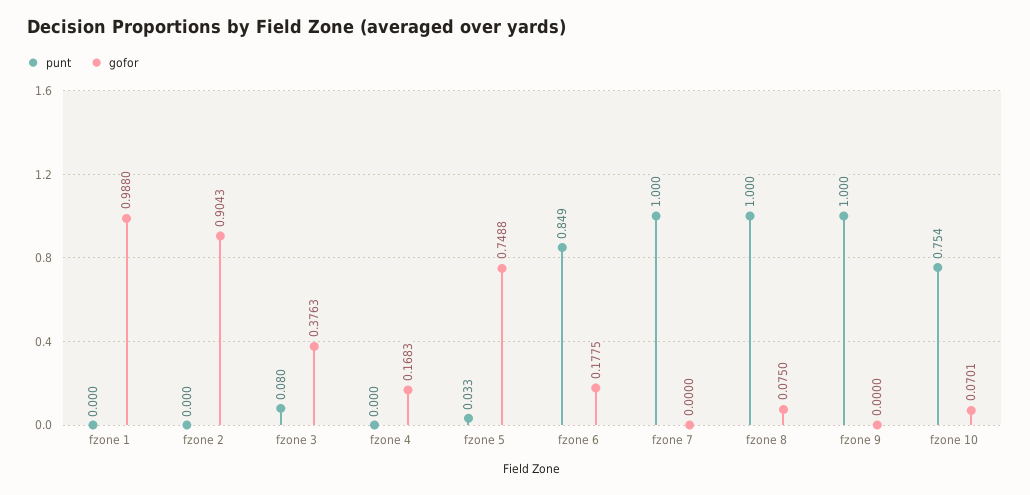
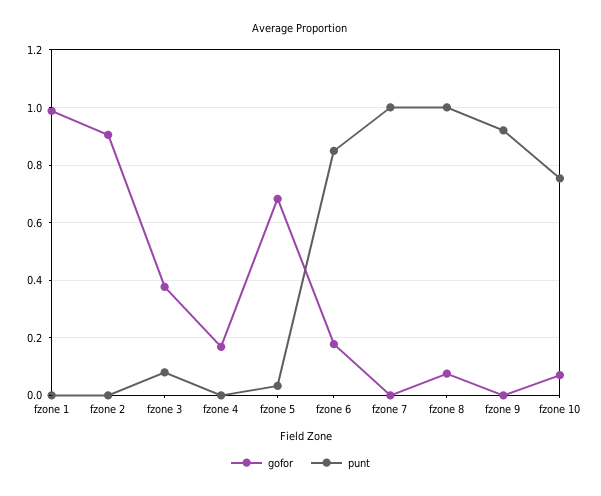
gofor, fzone 5: 0.7488 -> 0.675
punt, fzone 9: 1 -> 0.925

